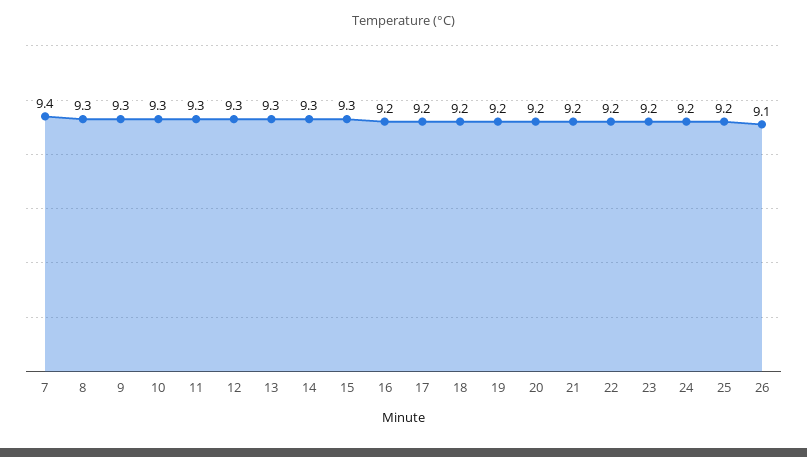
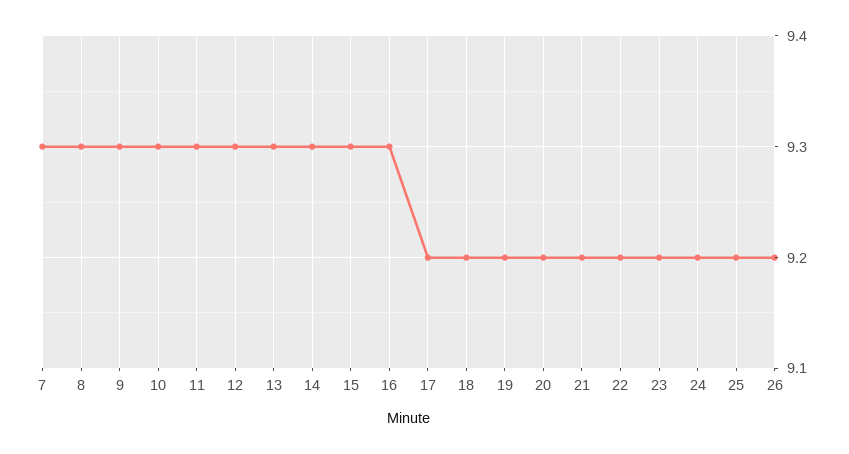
7: 9.4 -> 9.3
16: 9.2 -> 9.3
26: 9.1 -> 9.2

